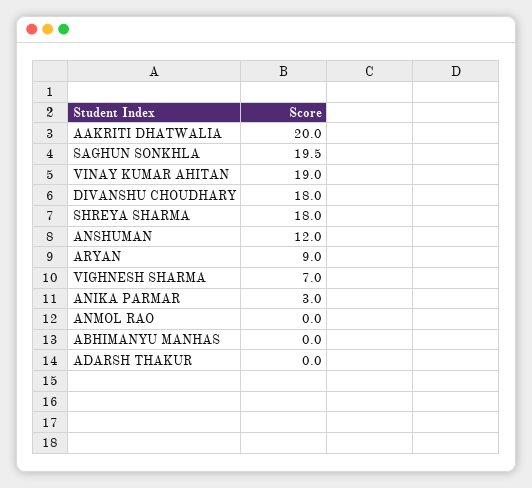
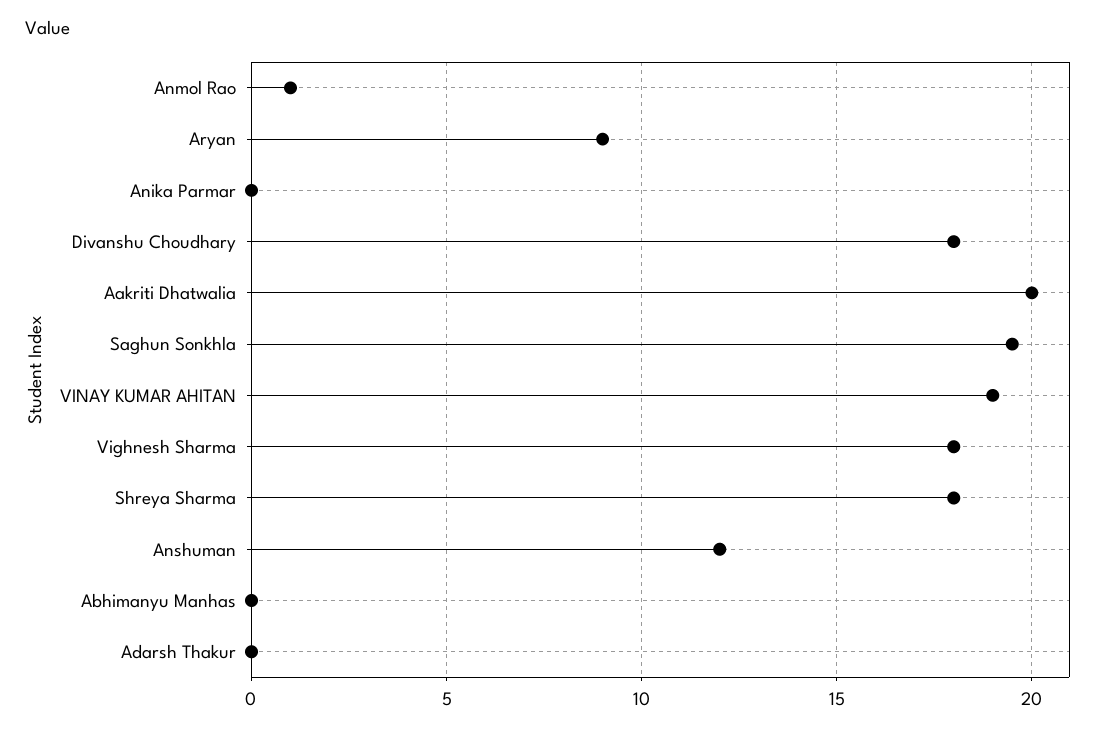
VIGHNESH SHARMA: 7 -> 18
ANIKA PARMAR: 3 -> 0
ANMOL RAO: 0 -> 1

